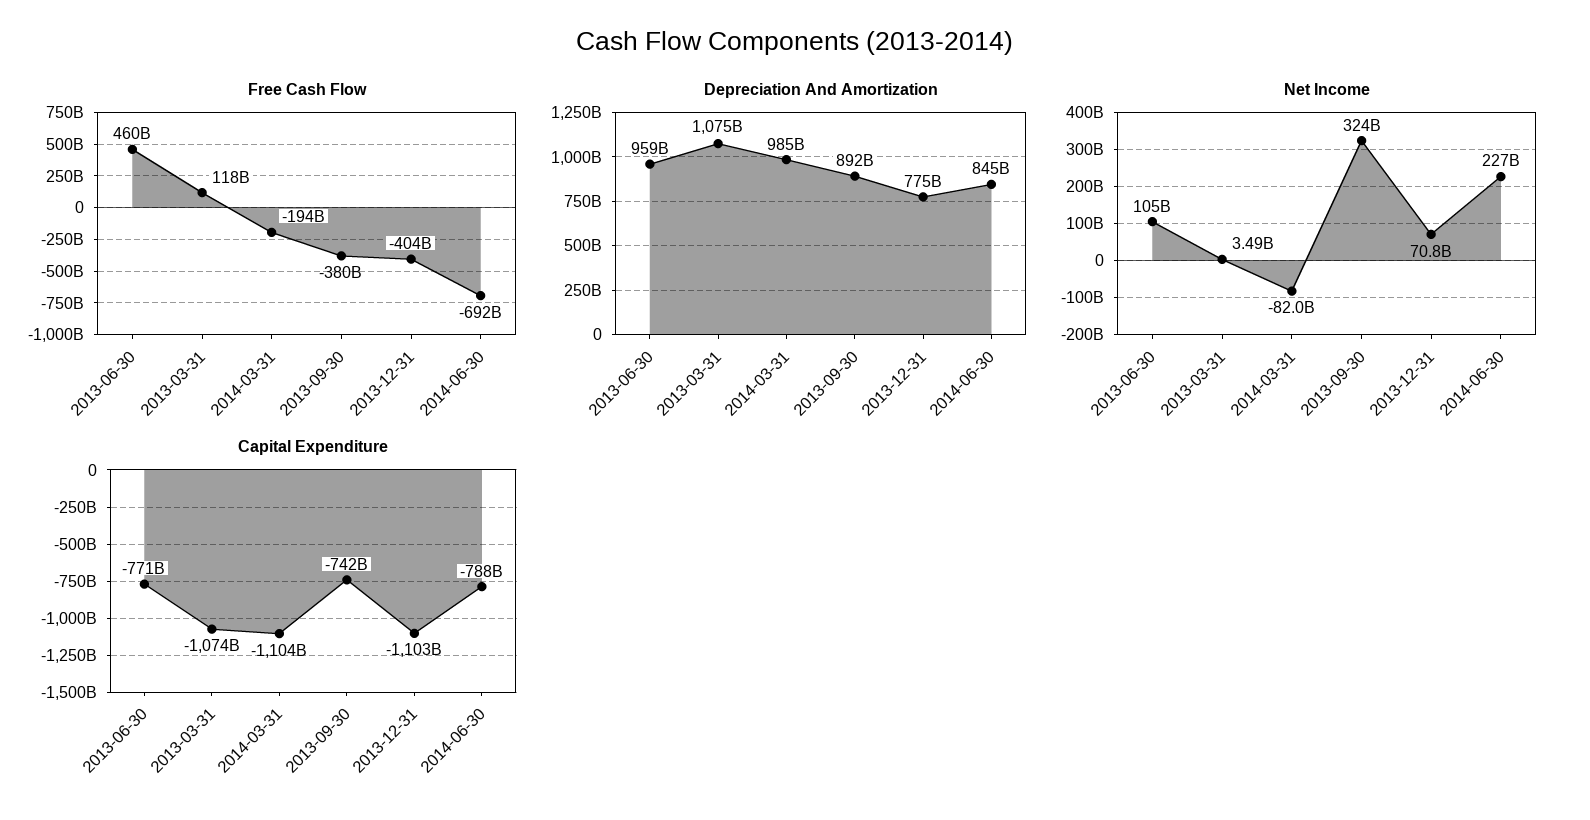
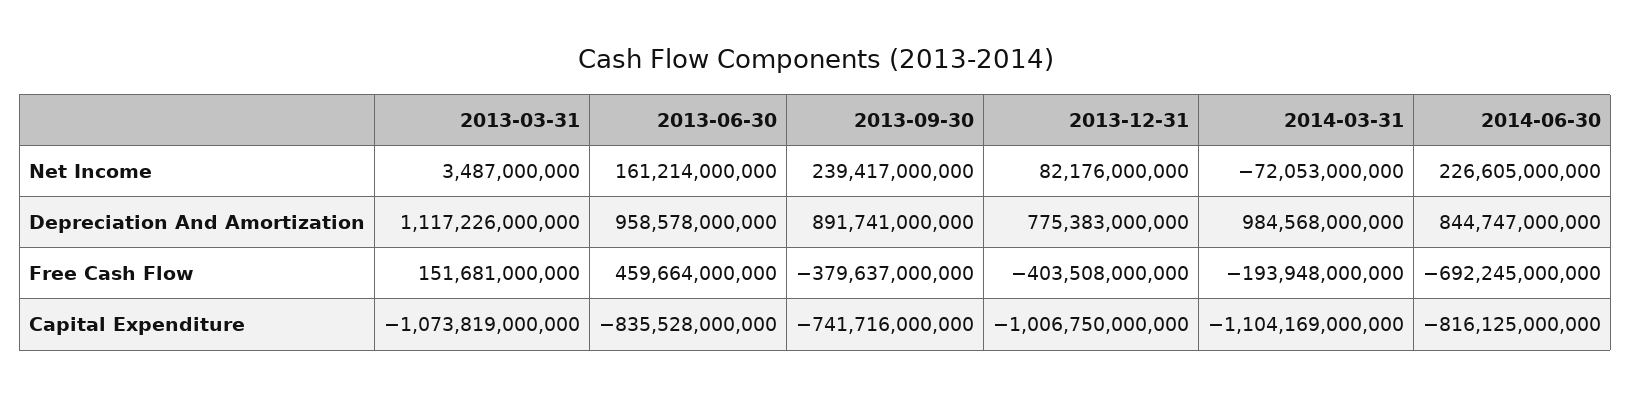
Free Cash Flow, 2013-03-31: 118000000000 -> 151681000000
Depreciation And Amortization, 2013-03-31: 1075000000000 -> 1117226000000
Net Income, 2013-06-30: 105000000000 -> 161214000000
Net Income, 2014-03-31: -82000000000 -> -72053000000
Net Income, 2013-09-30: 324000000000 -> 239417000000
Net Income, 2013-12-31: 70800000000 -> 82176000000
Capital Expenditure, 2013-06-30: -771000000000 -> -835528000000
Capital Expenditure, 2013-12-31: -1103000000000 -> -1006750000000
Capital Expenditure, 2014-06-30: -788000000000 -> -816125000000

